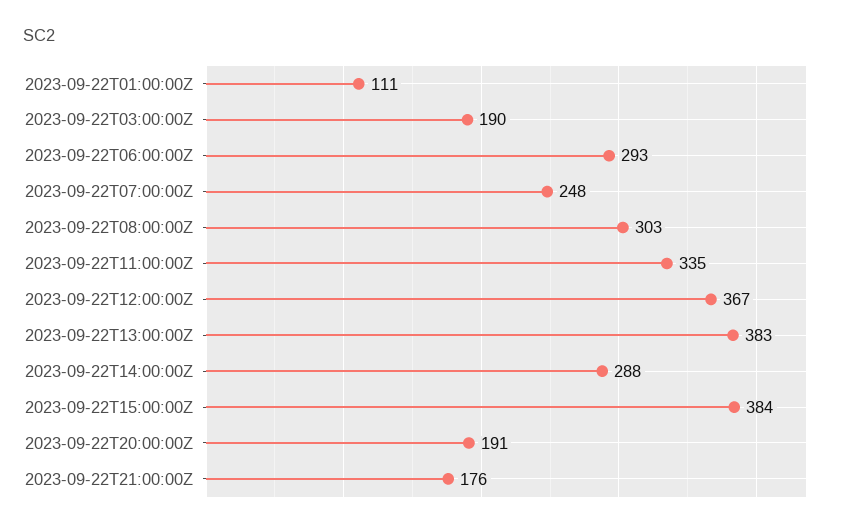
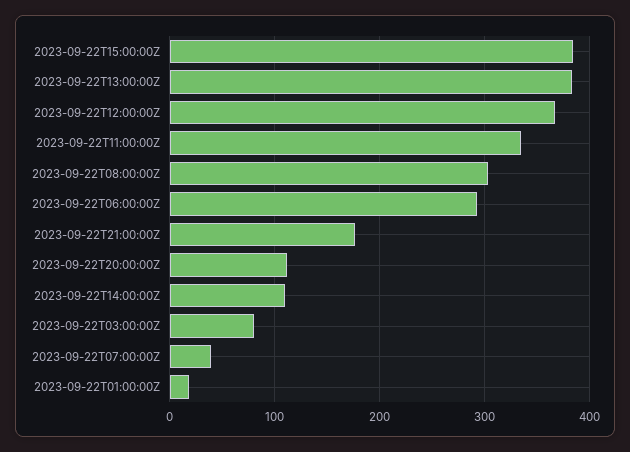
2023-09-22T01:00:00Z: 111 -> 20
2023-09-22T03:00:00Z: 190 -> 80
2023-09-22T07:00:00Z: 248 -> 40
2023-09-22T14:00:00Z: 288 -> 110
2023-09-22T20:00:00Z: 191 -> 110

